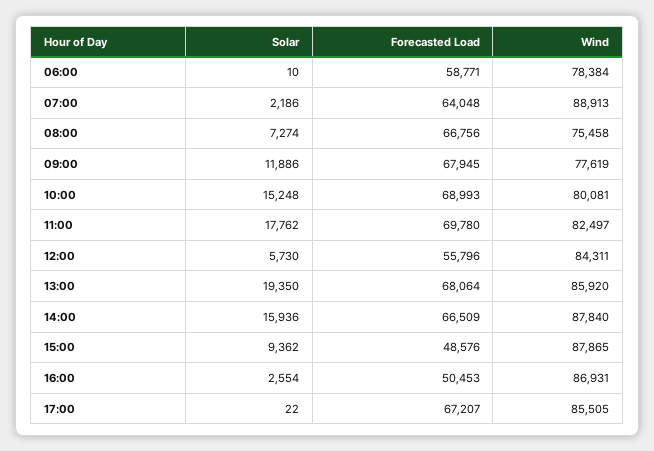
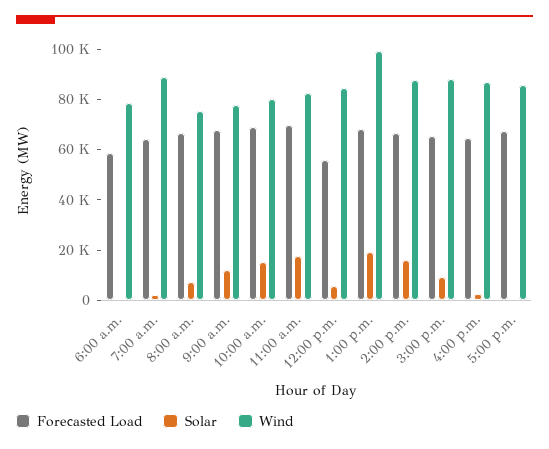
Wind, 13:00: 85920 -> 100000
Forecasted Load, 15:00: 48576 -> 65000
Forecasted Load, 16:00: 50453 -> 65000

